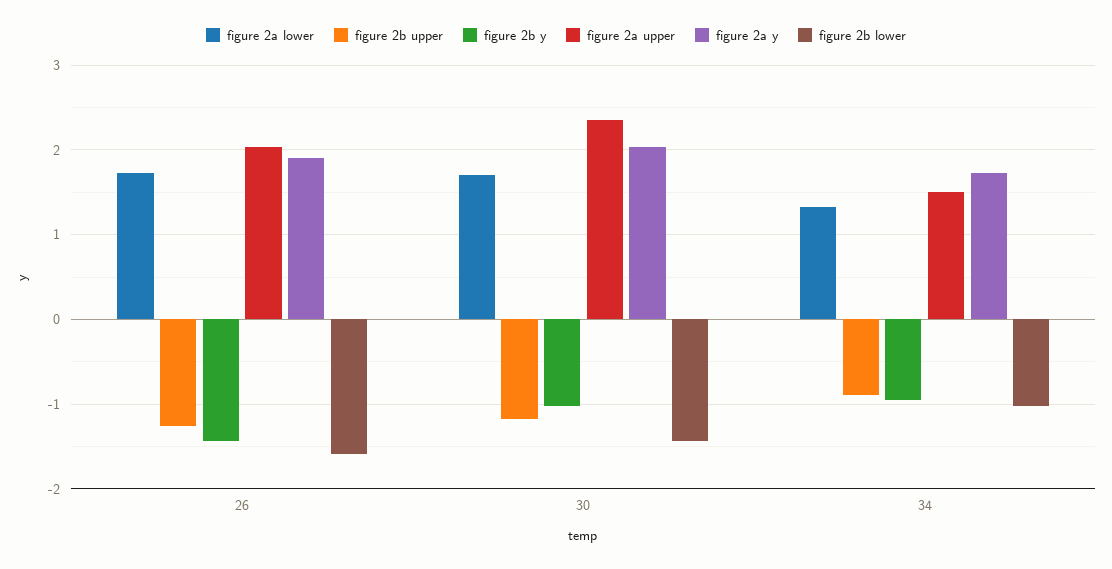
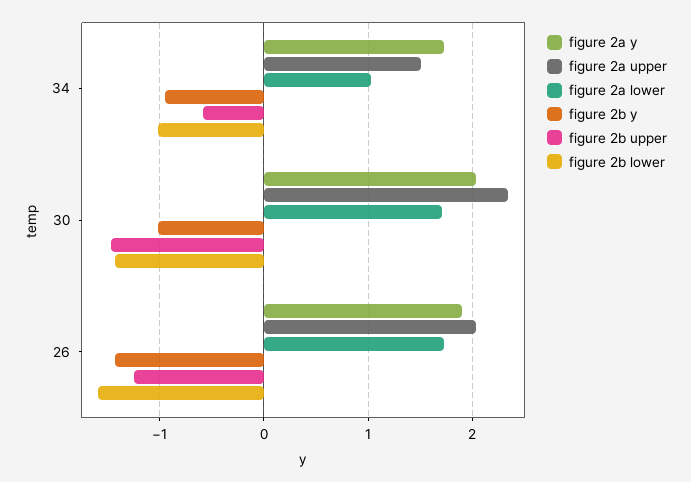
figure 2b upper, 30: -1.2 -> -1.5
figure 2a lower, 34: 1.3 -> 1
figure 2b upper, 34: -0.9 -> -0.6

